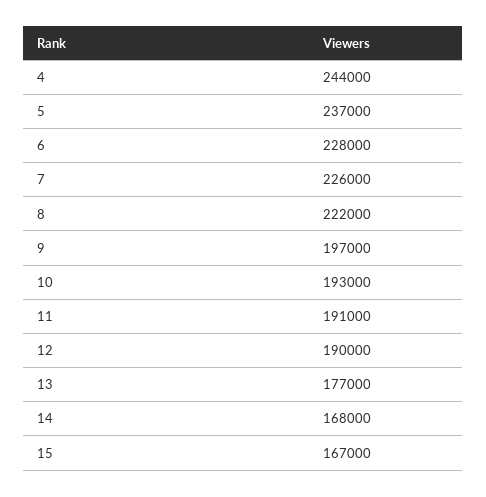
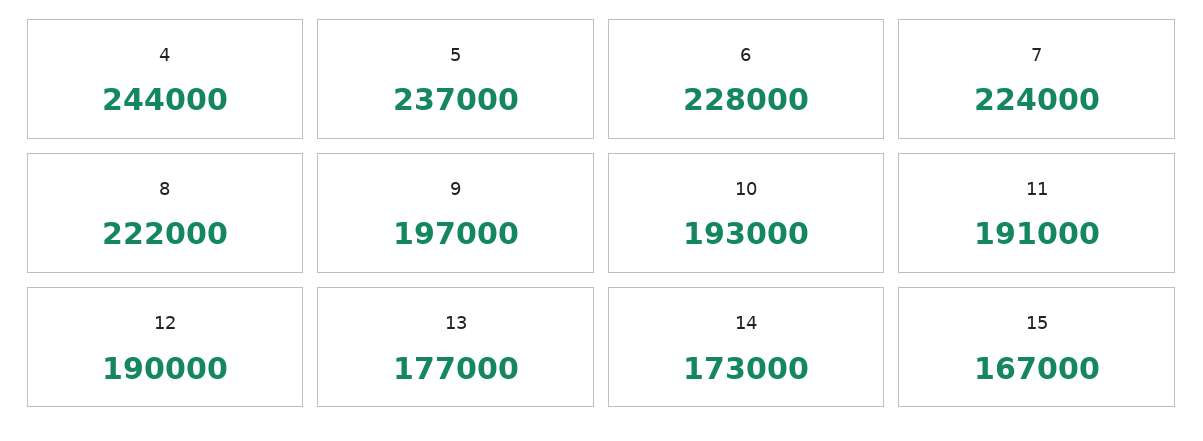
7: 226000 -> 224000
14: 168000 -> 173000

